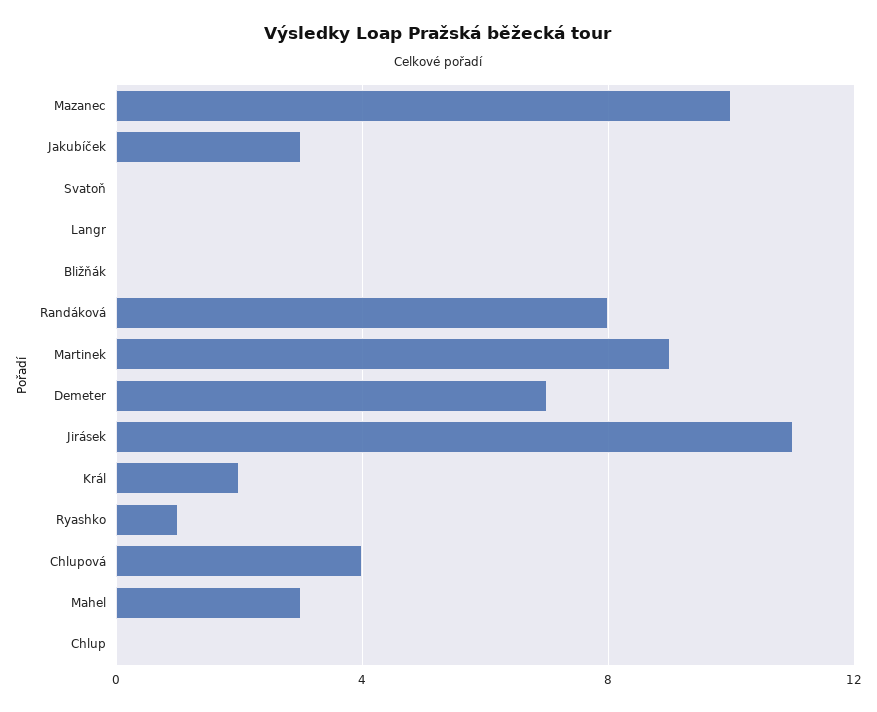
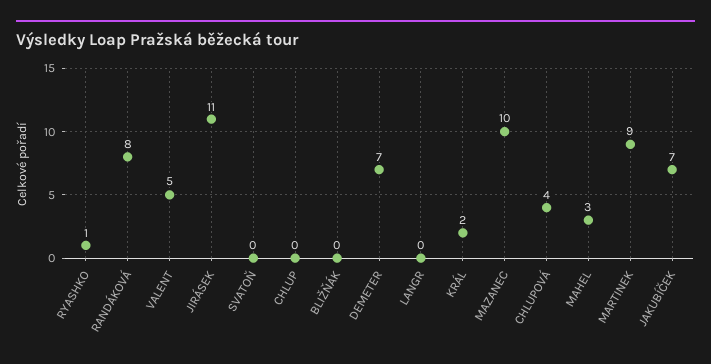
Jakubíček: 3 -> 7
VALENT: none -> 5

